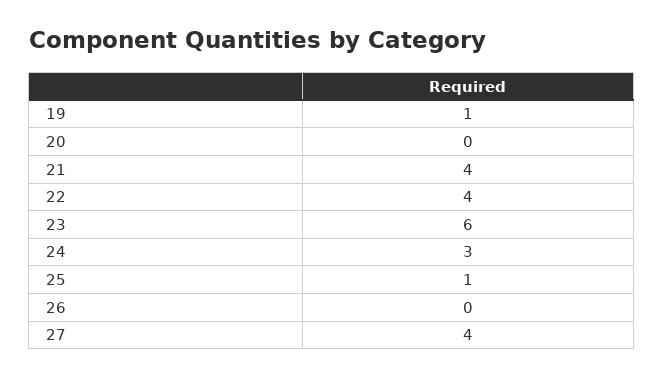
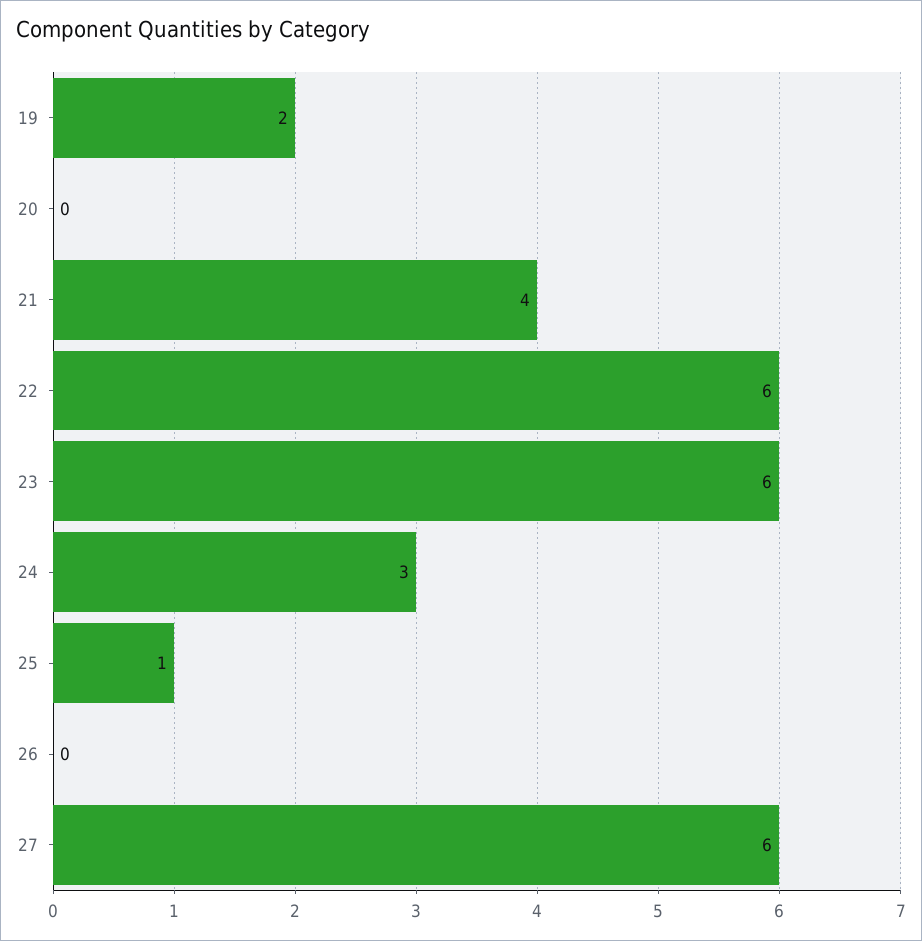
19: 1 -> 2
22: 4 -> 6
27: 4 -> 6

